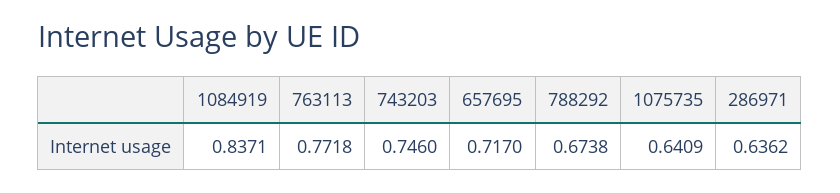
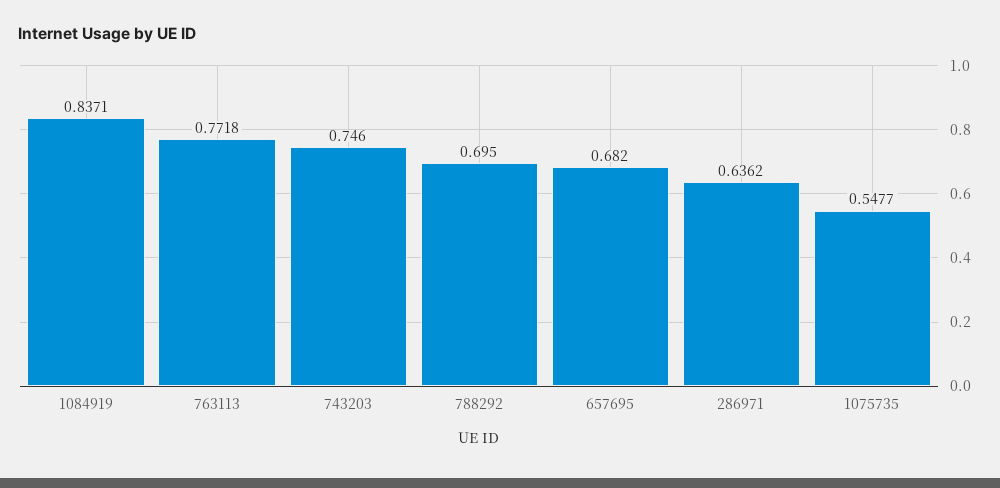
657695: 0.717 -> 0.682
788292: 0.6738 -> 0.695
1075735: 0.6409 -> 0.5477

